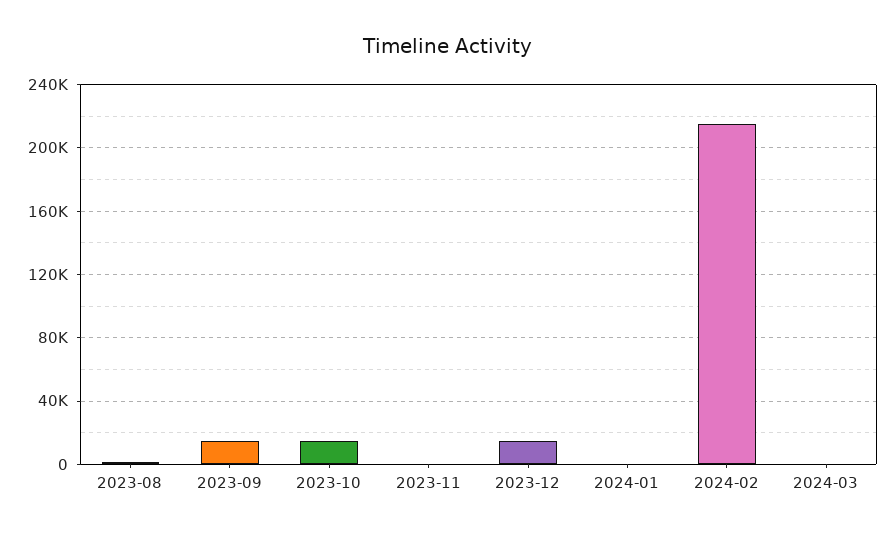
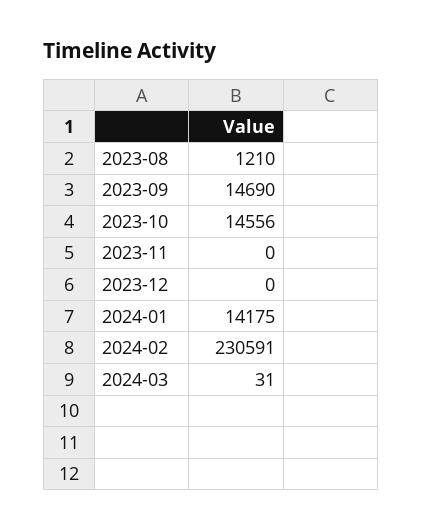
2023-12: 15000 -> 0
2024-01: 0 -> 14175
2024-02: 215000 -> 230591

